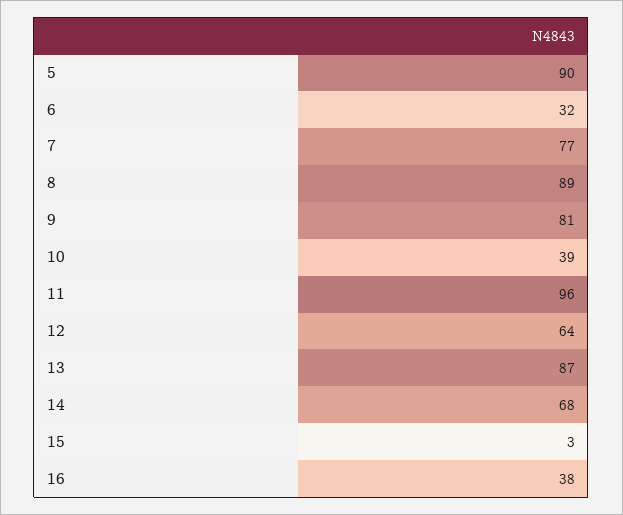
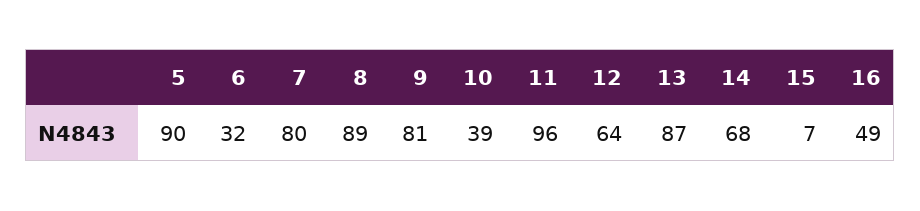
7: 77 -> 80
15: 3 -> 7
16: 38 -> 49

